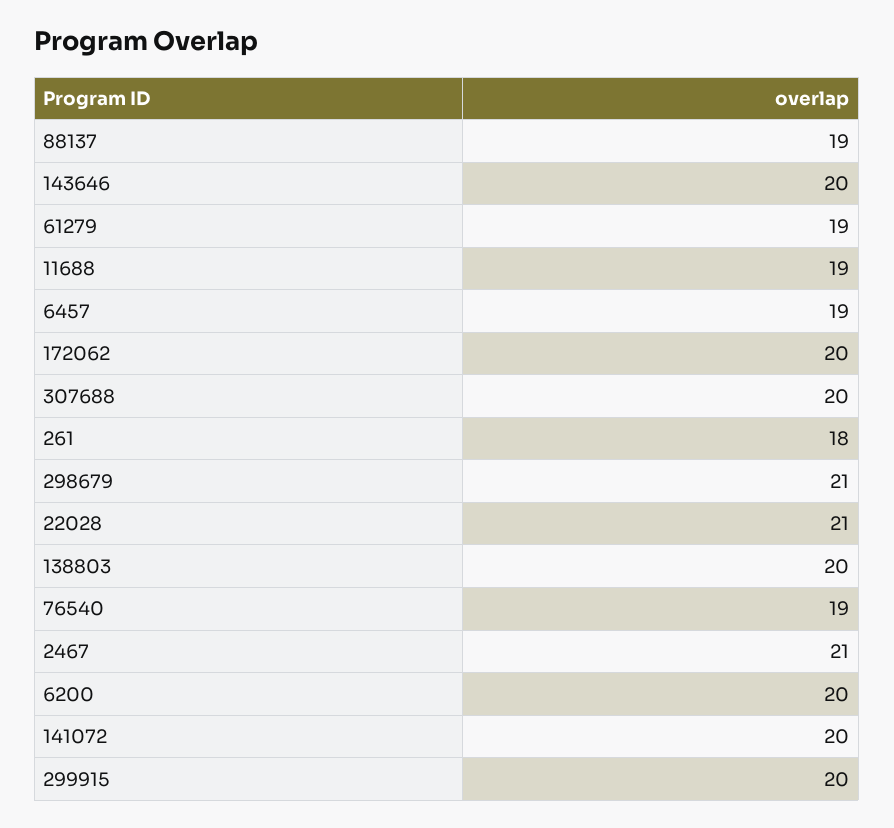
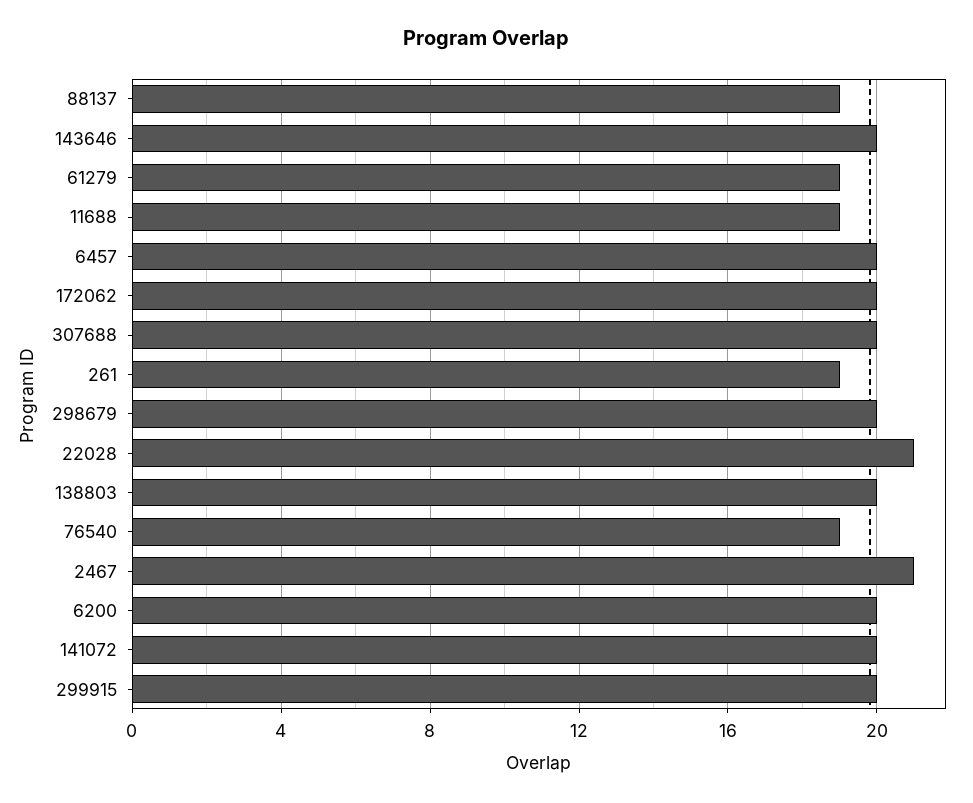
6457: 19 -> 20
261: 18 -> 19
298679: 21 -> 20

